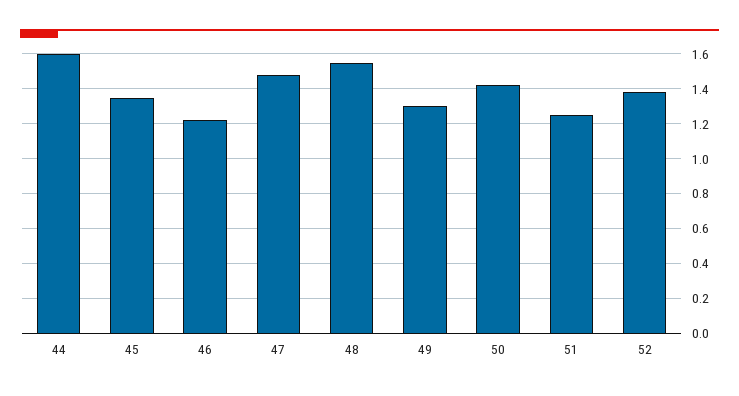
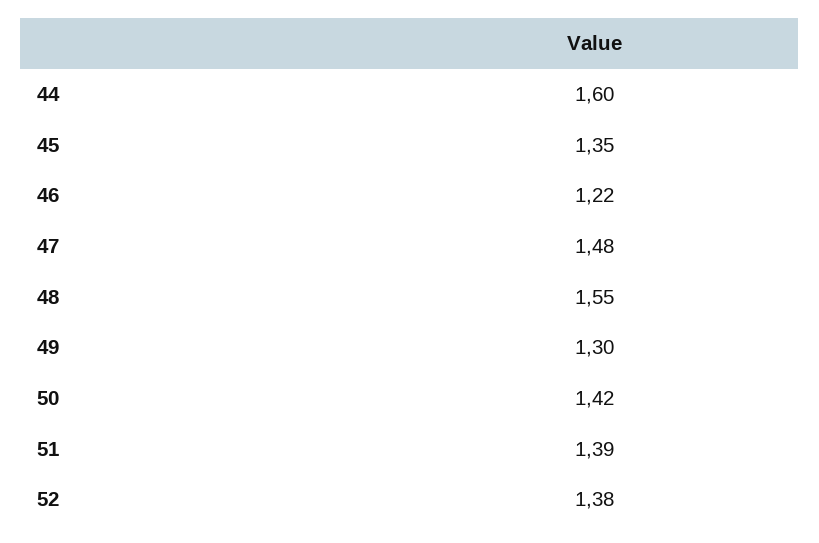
51: 1.25 -> 1.39

